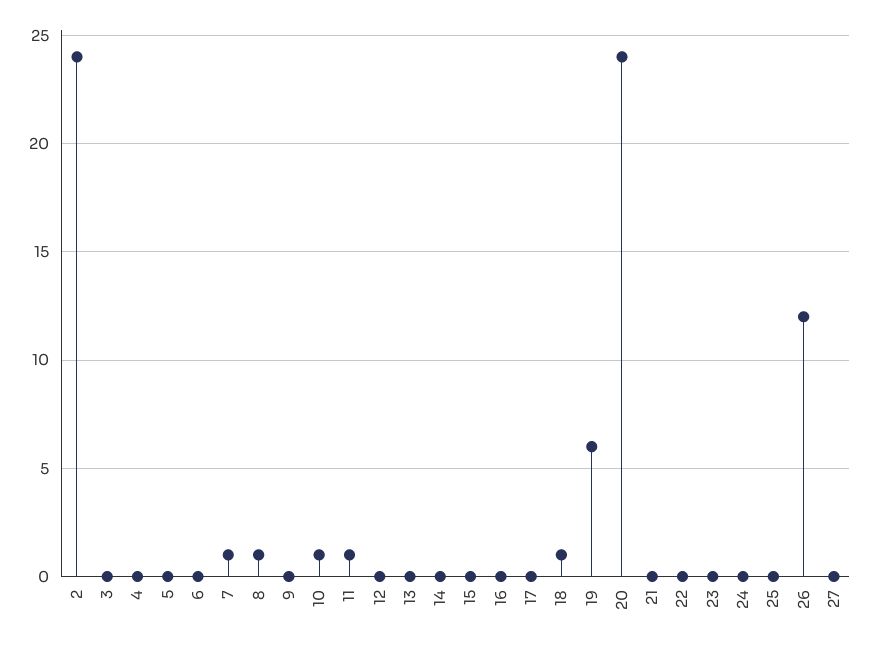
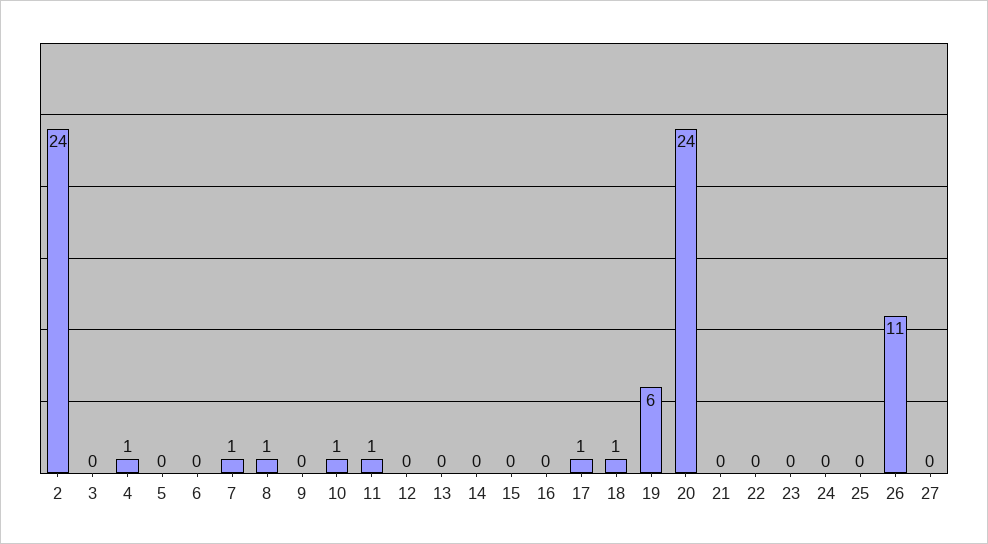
4: 0 -> 1
17: 0 -> 1
26: 12 -> 11

